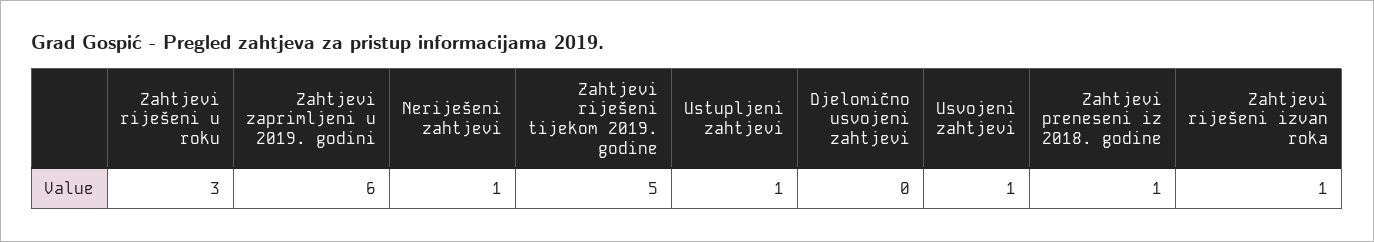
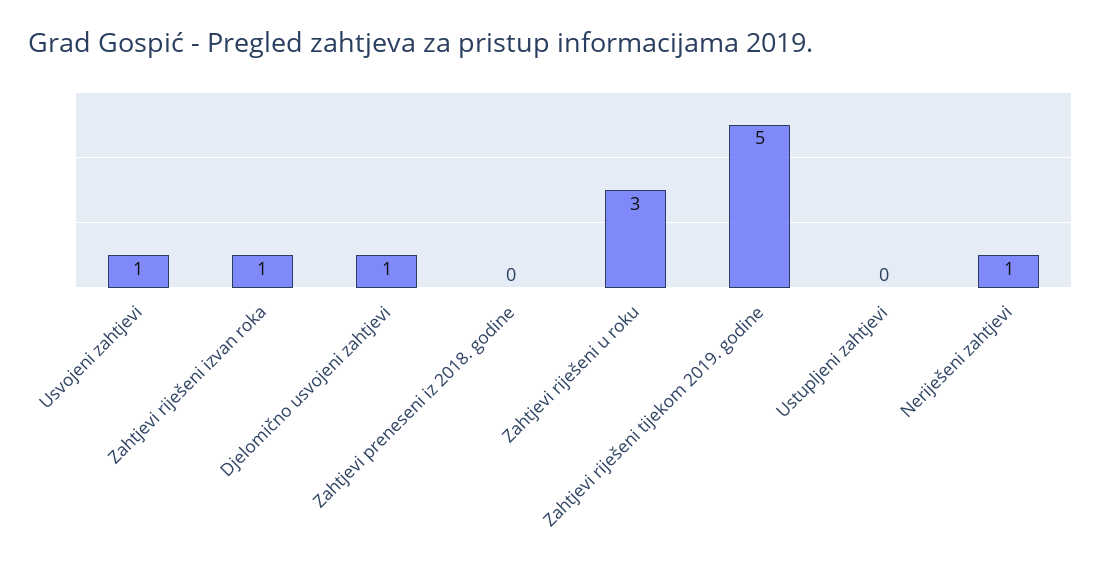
Zahtjevi zaprimljeni u 2019. godini: 6 -> none
Ustupljeni zahtjevi: 1 -> 0
Djelomično usvojeni zahtjevi: 0 -> 1
Zahtjevi preneseni iz 2018. godine: 1 -> 0

